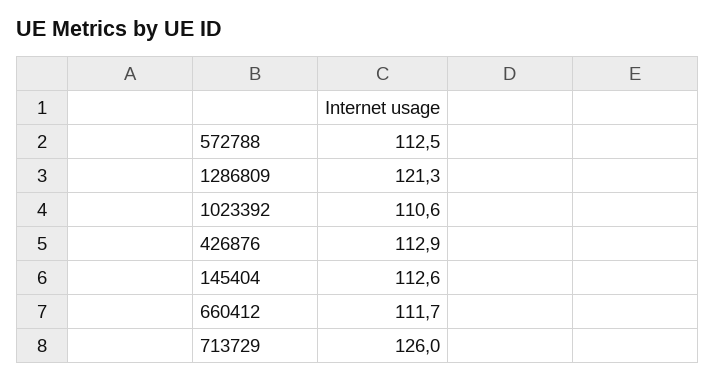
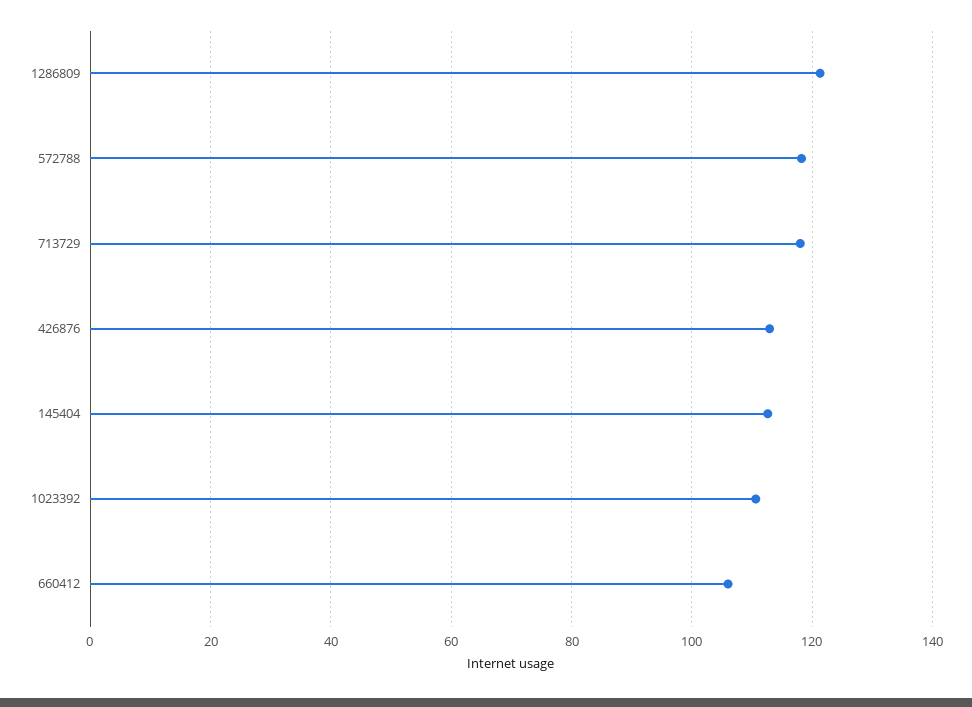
572788: 112.5 -> 118
660412: 111.7 -> 106
713729: 126 -> 118

